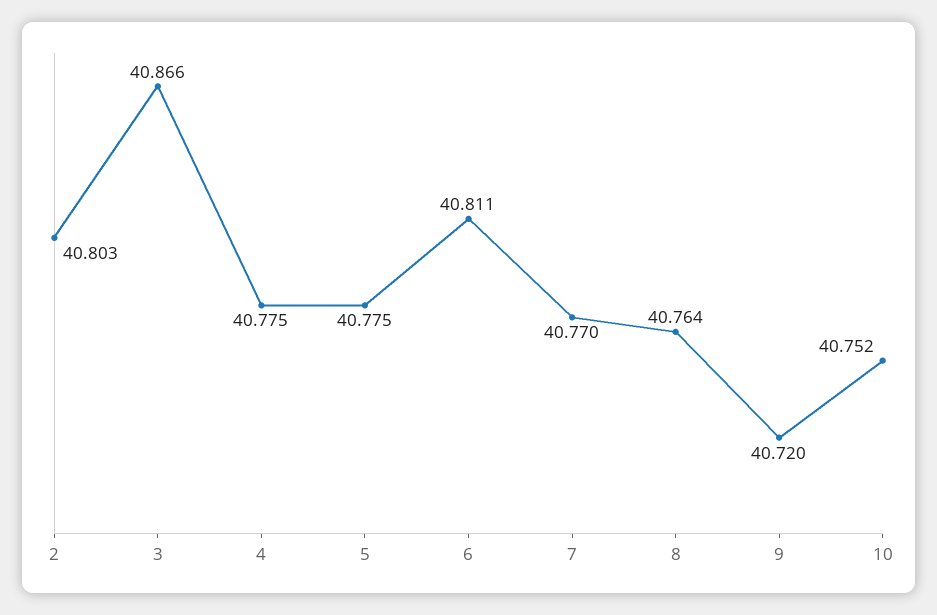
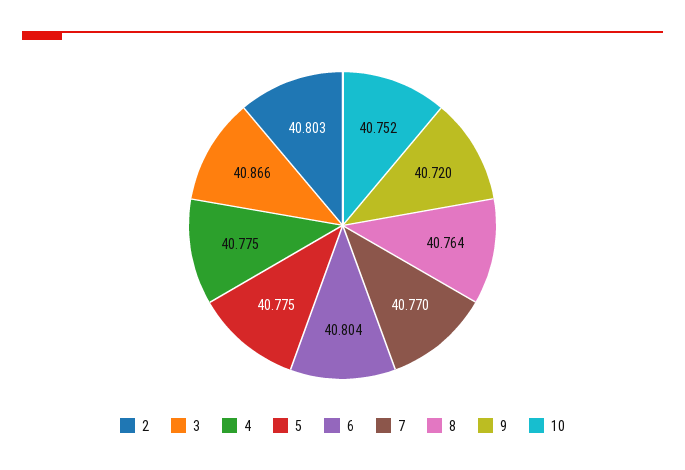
6: 40.811 -> 40.804

